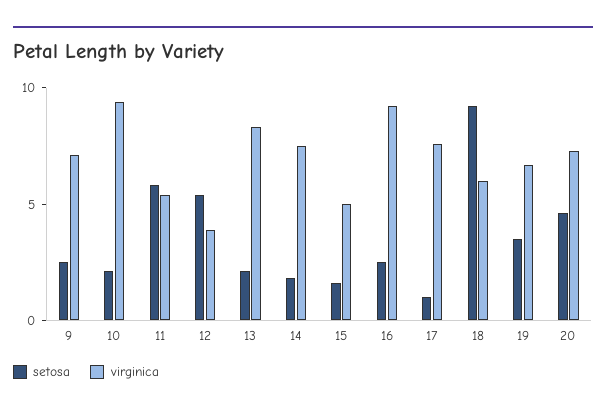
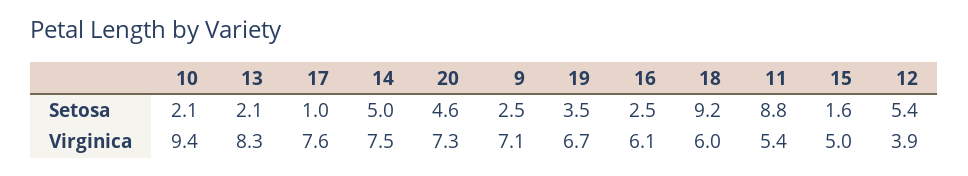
setosa, 11: 6 -> 8.8
setosa, 14: 2 -> 5
virginica, 16: 9 -> 6.1

